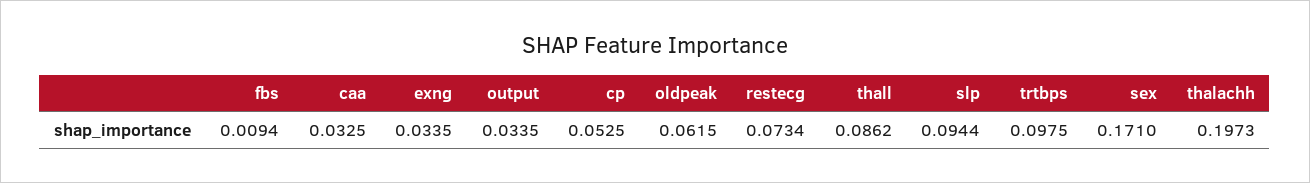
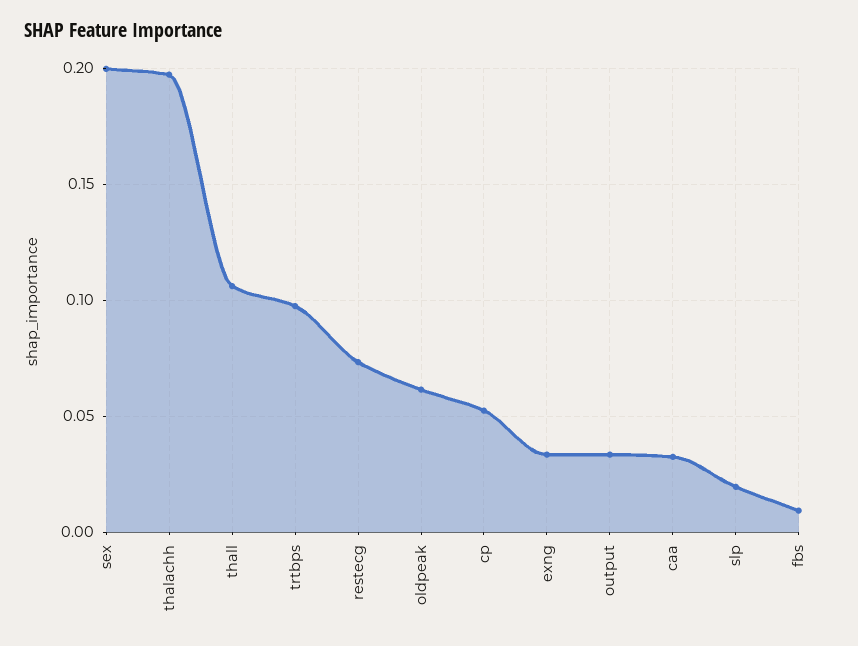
thall: 0.0862 -> 0.105
slp: 0.0944 -> 0.02
sex: 0.171 -> 0.2

